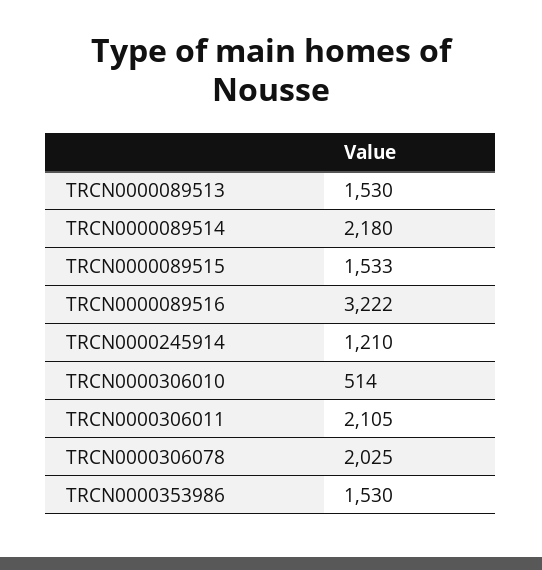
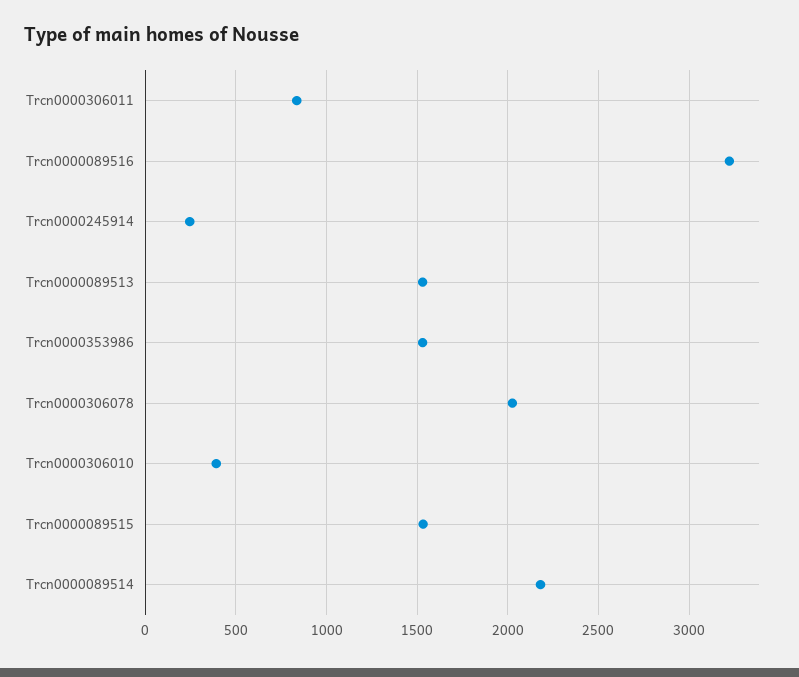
TRCN0000245914: 1210 -> 250
TRCN0000306010: 514 -> 400
TRCN0000306011: 2105 -> 850

